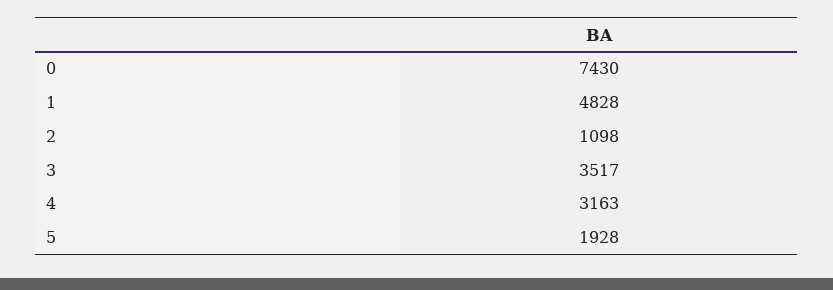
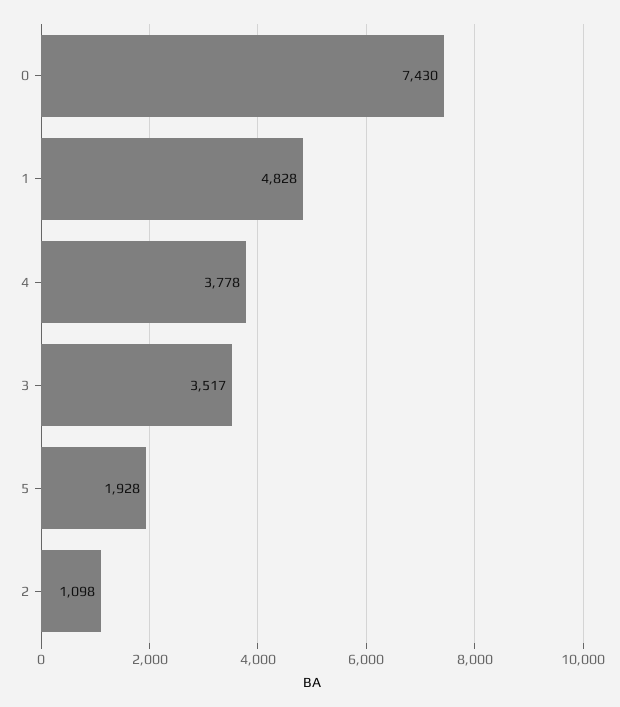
4: 3163 -> 3778

